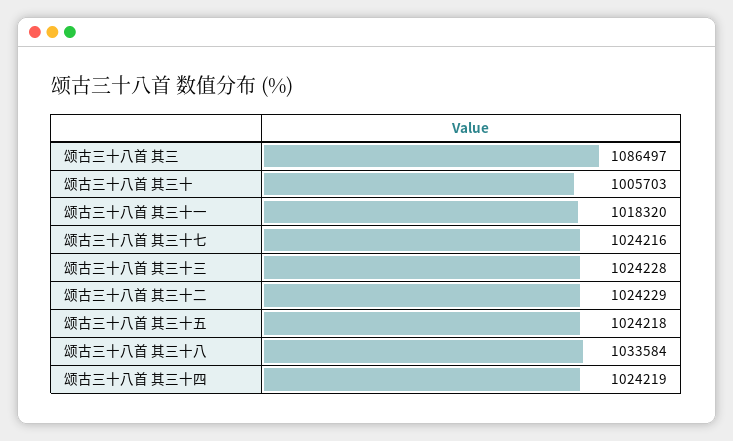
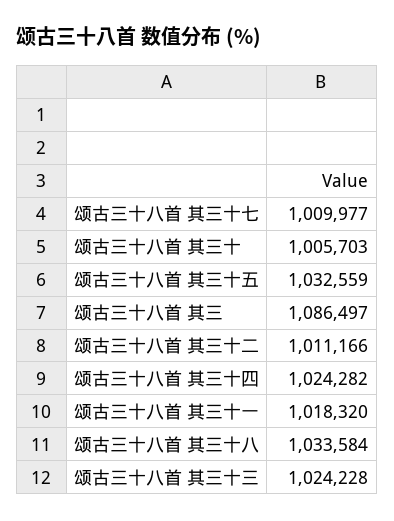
颂古三十八首 其三十七: 1024216 -> 1009977
颂古三十八首 其三十二: 1024229 -> 1011166
颂古三十八首 其三十五: 1024218 -> 1032559
颂古三十八首 其三十四: 1024219 -> 1024282

